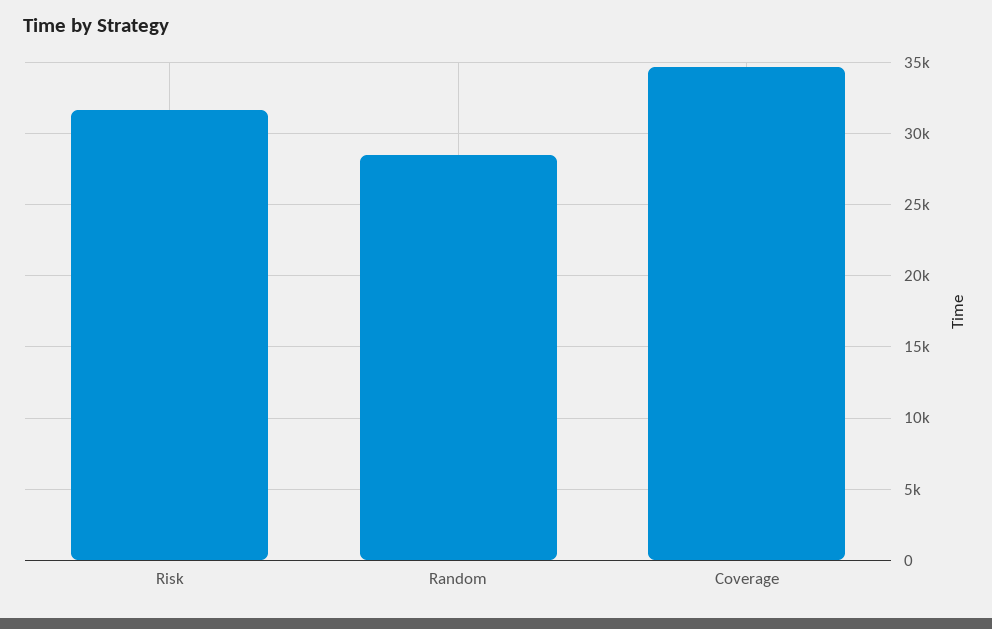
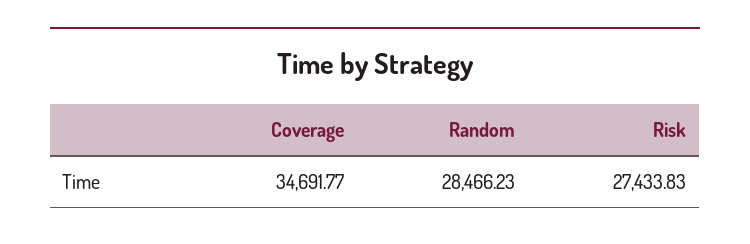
Risk: 31500 -> 27433.83

